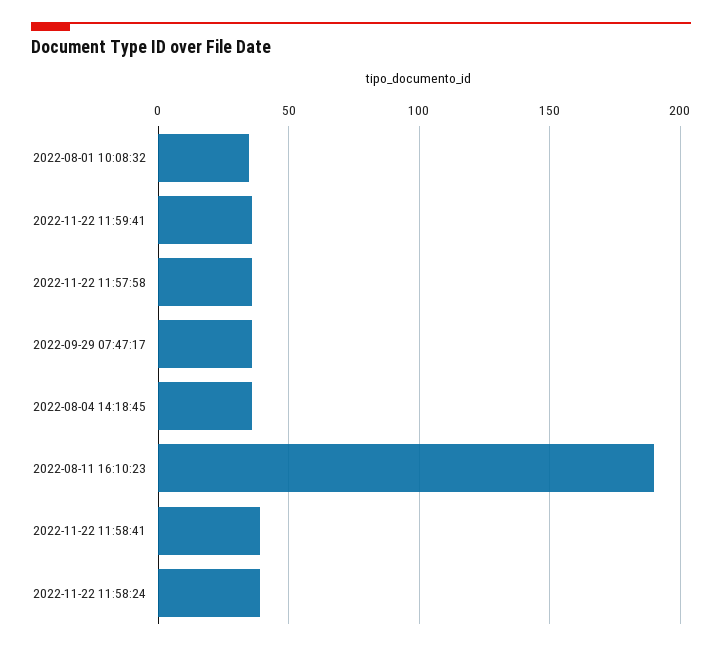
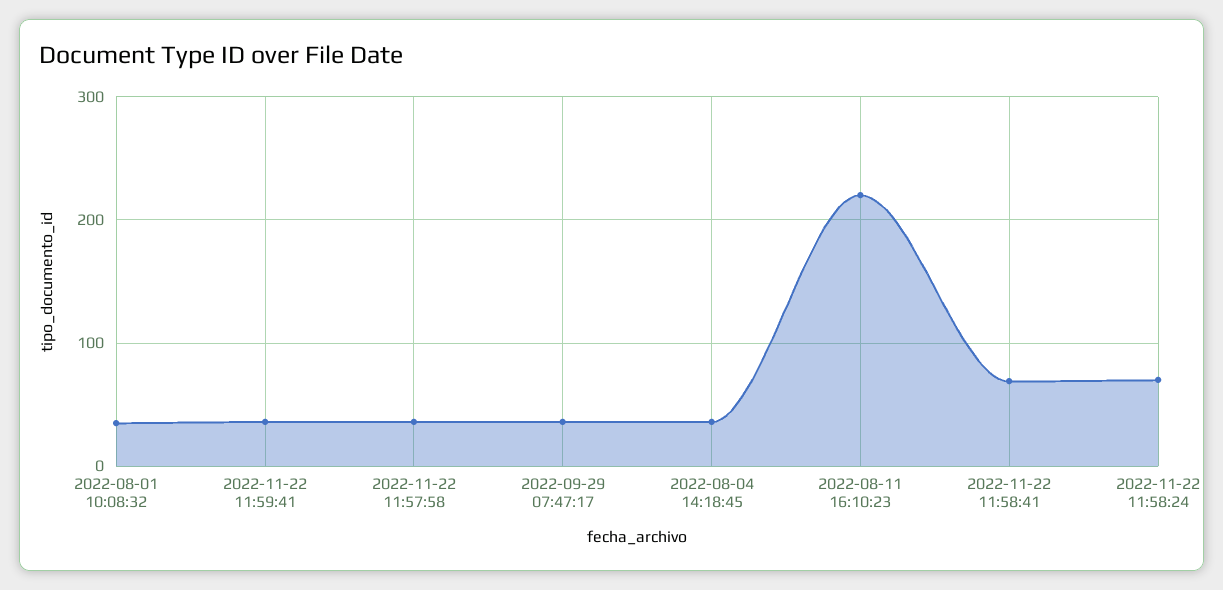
2022-08-11 16:10:23: 190 -> 220
2022-11-22 11:58:41: 40 -> 70
2022-11-22 11:58:24: 40 -> 70

